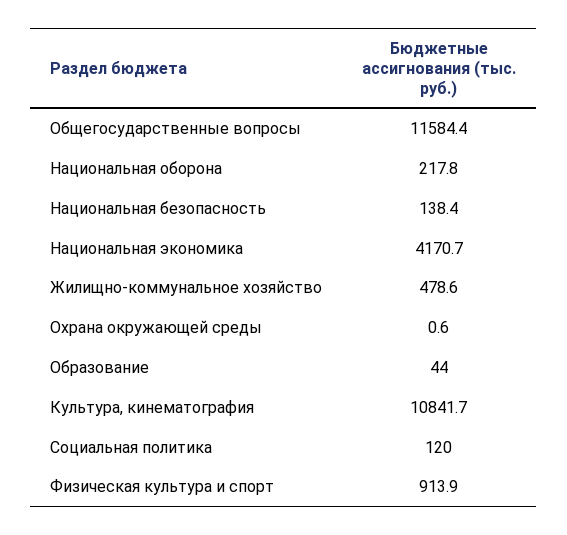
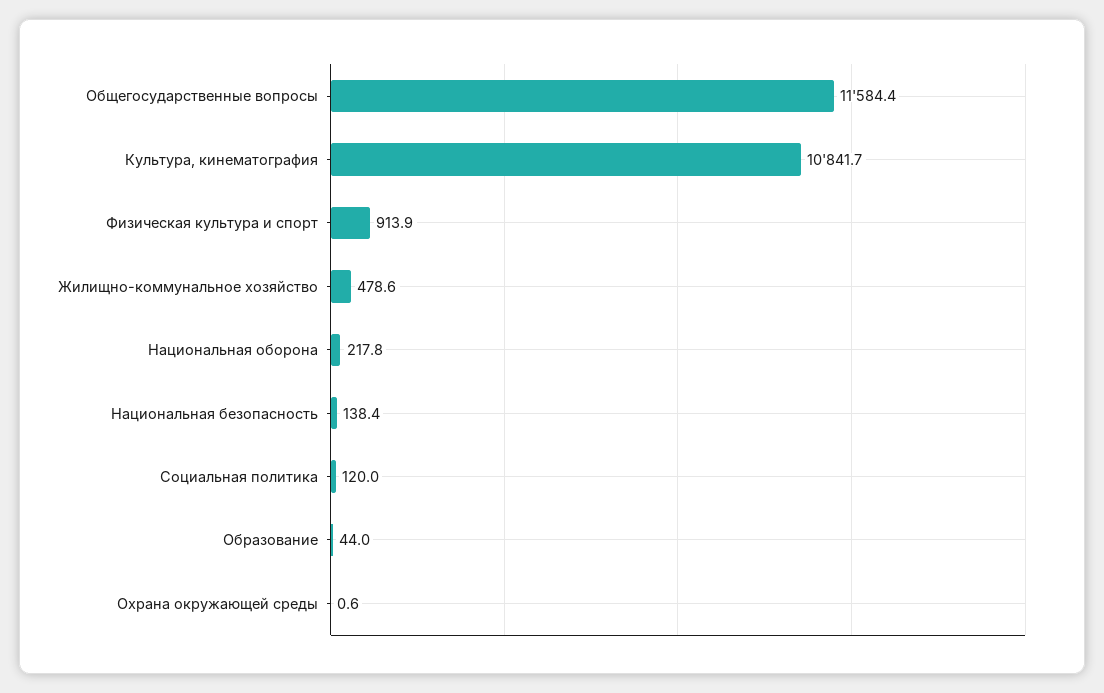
Национальная экономика: 4170.7 -> none

